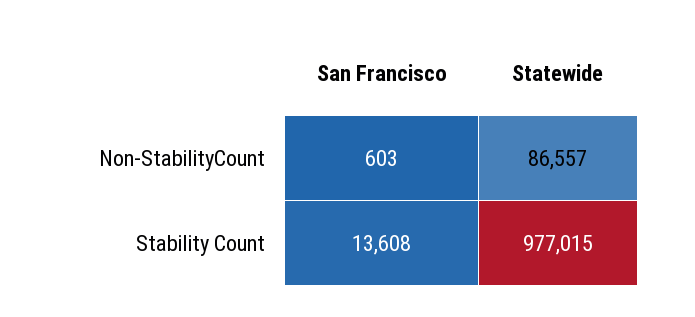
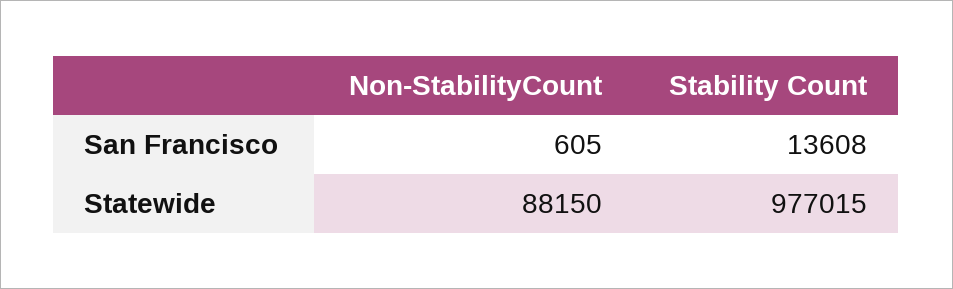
San Francisco, Non-StabilityCount: 603 -> 605
Statewide, Non-StabilityCount: 86557 -> 88150

